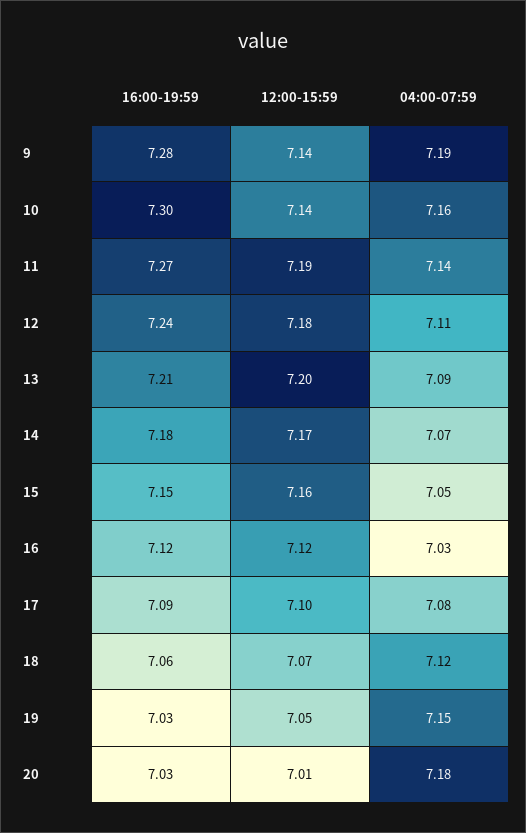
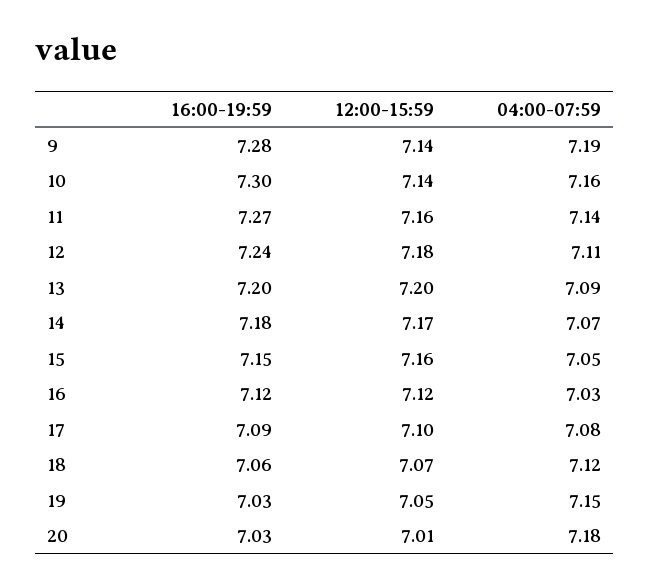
12:00-15:59, 11: 7.19 -> 7.16
16:00-19:59, 13: 7.21 -> 7.2

